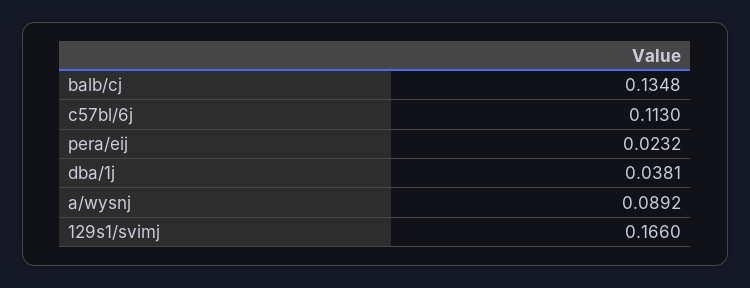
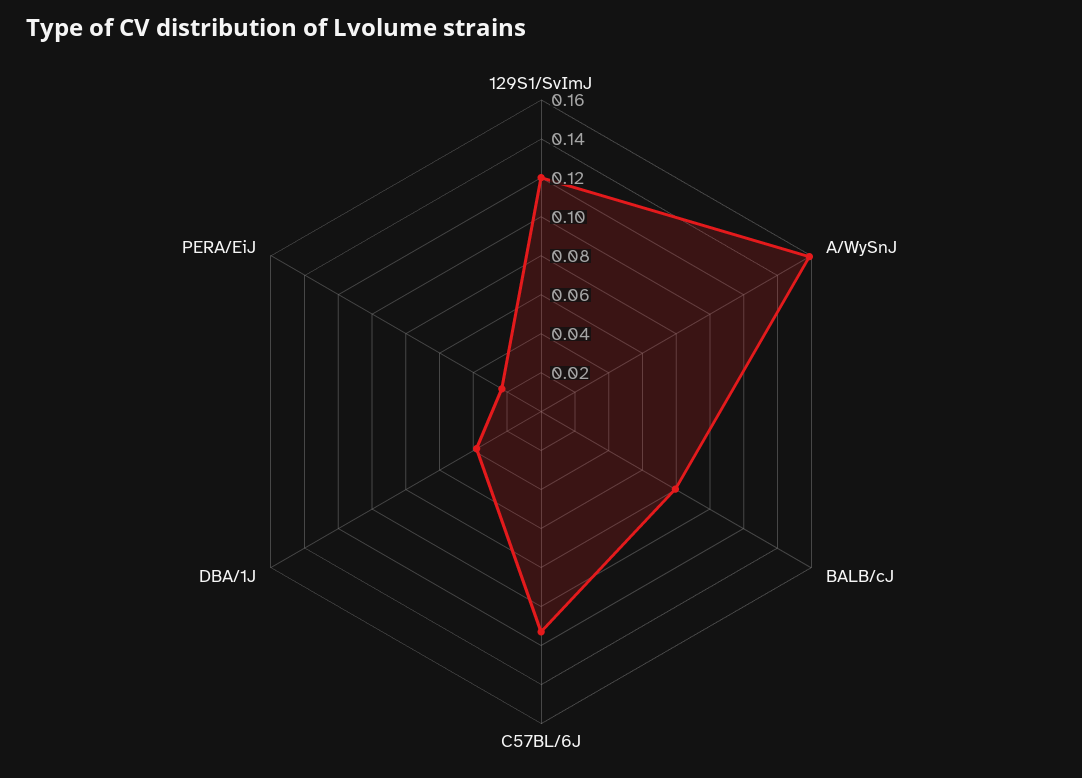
balb/cj: 0.1348 -> 0.08
a/wysnj: 0.0892 -> 0.16
129s1/svimj: 0.166 -> 0.12

